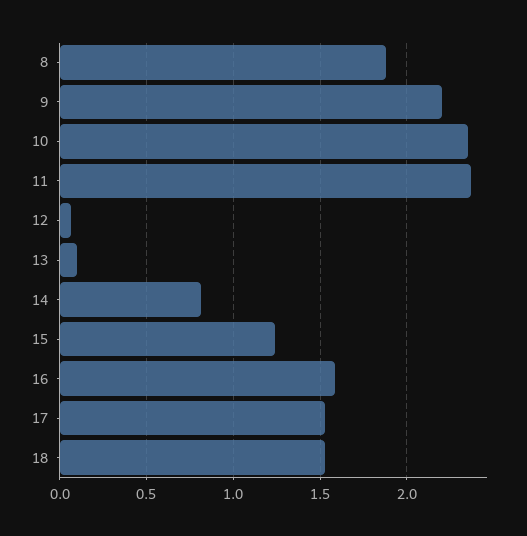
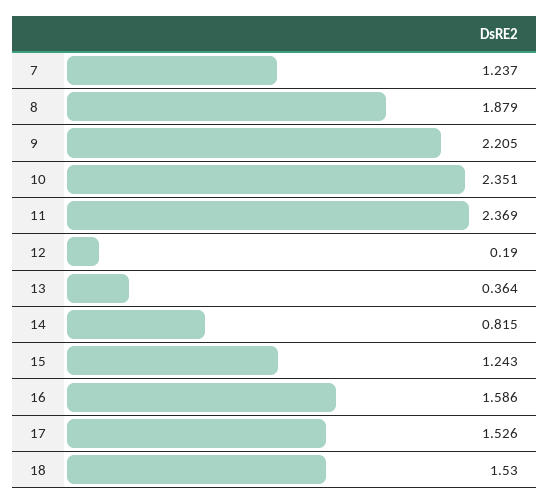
12: 0.05 -> 0.19
13: 0.1 -> 0.364
7: none -> 1.237

